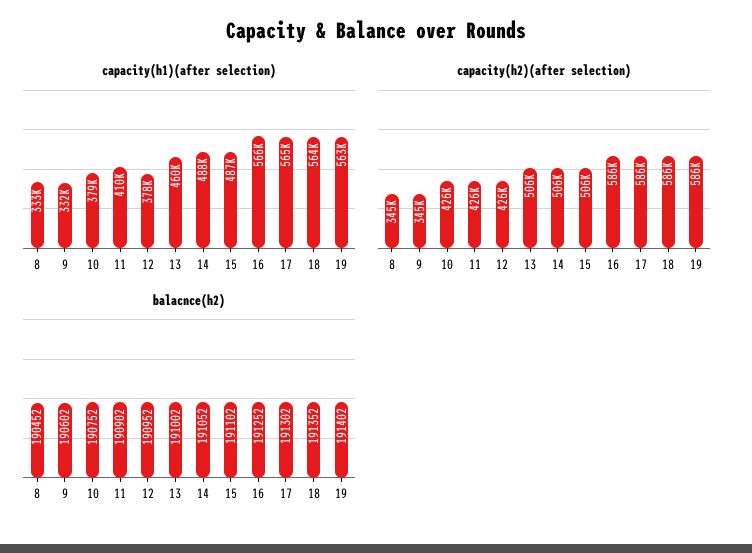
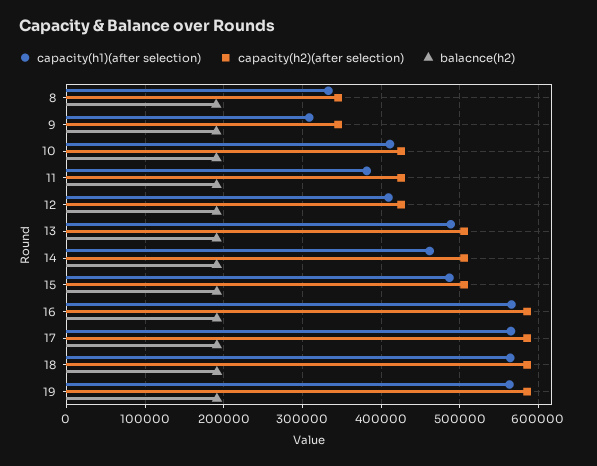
capacity(h1)(after selection), 9: 332000 -> 310000
capacity(h1)(after selection), 10: 379000 -> 410000
capacity(h1)(after selection), 11: 410000 -> 380000
capacity(h1)(after selection), 12: 378000 -> 410000
capacity(h1)(after selection), 13: 460000 -> 490000
capacity(h1)(after selection), 14: 488000 -> 460000

